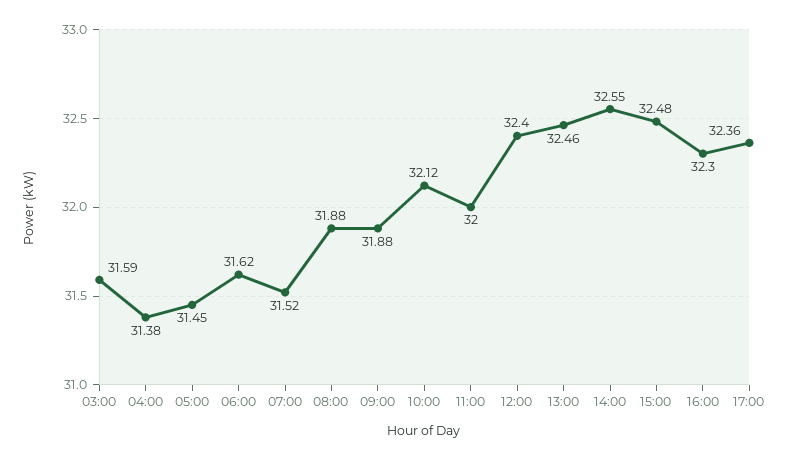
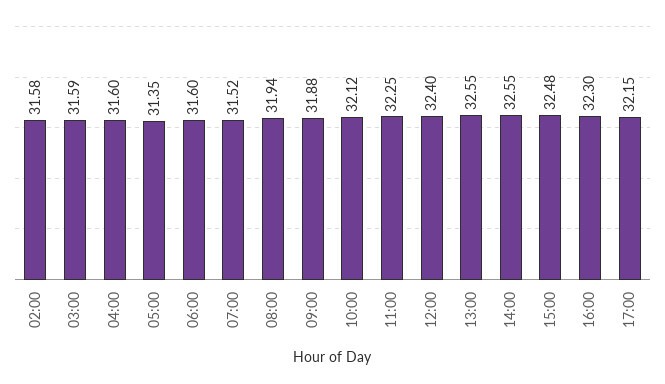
04:00: 31.38 -> 31.6
05:00: 31.45 -> 31.35
06:00: 31.62 -> 31.6
08:00: 31.88 -> 31.94
11:00: 32 -> 32.25
13:00: 32.46 -> 32.55
17:00: 32.36 -> 32.15
02:00: none -> 31.58

